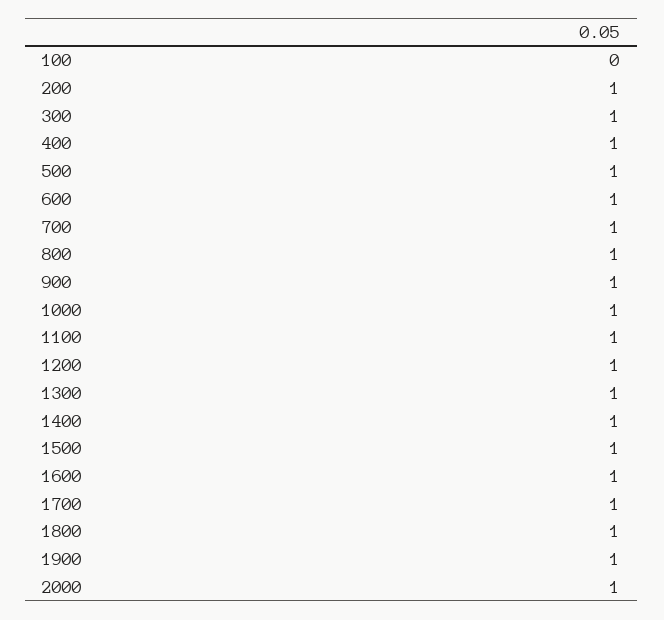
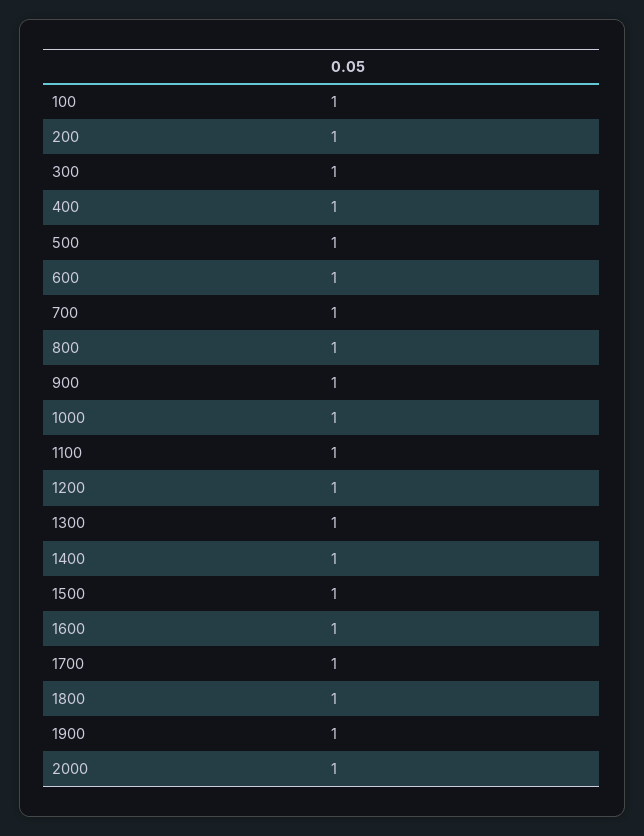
100: 0 -> 1

